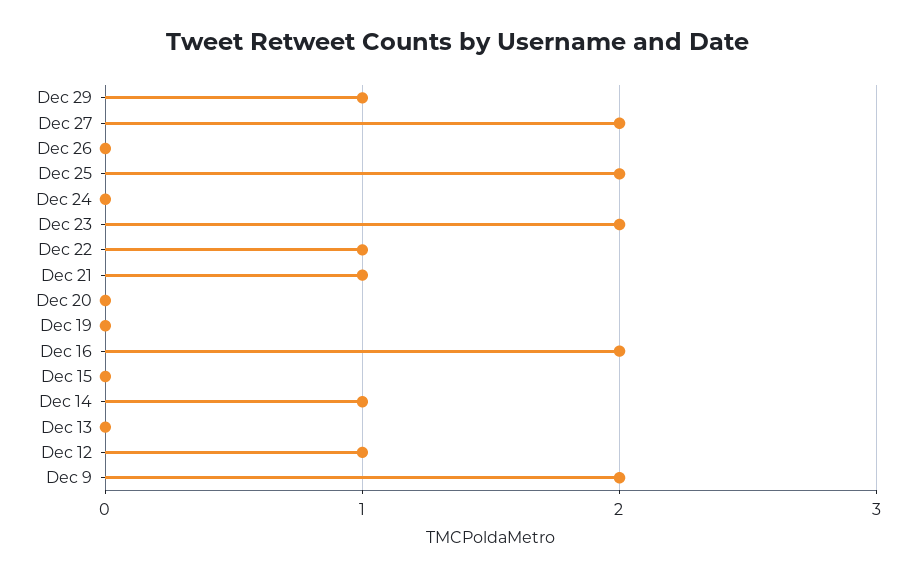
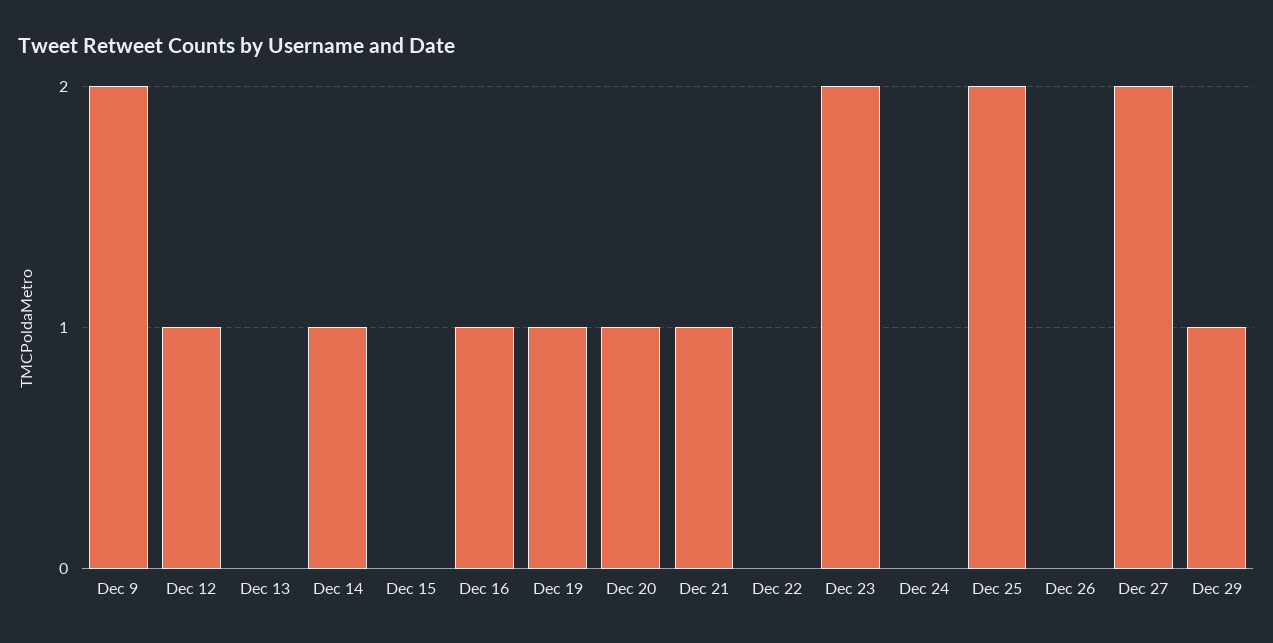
Dec 22: 1 -> 0
Dec 20: 0 -> 1
Dec 19: 0 -> 1
Dec 16: 2 -> 1

